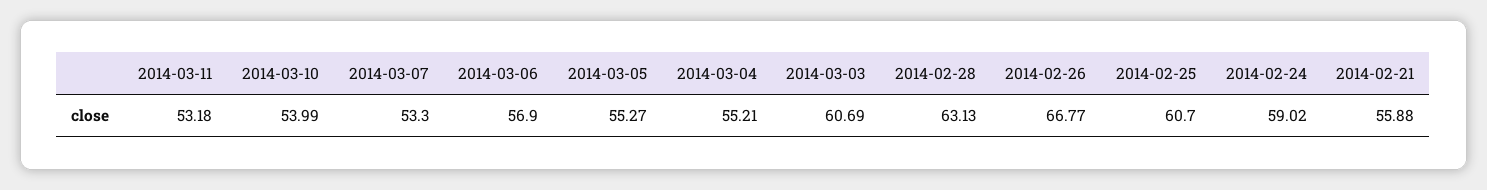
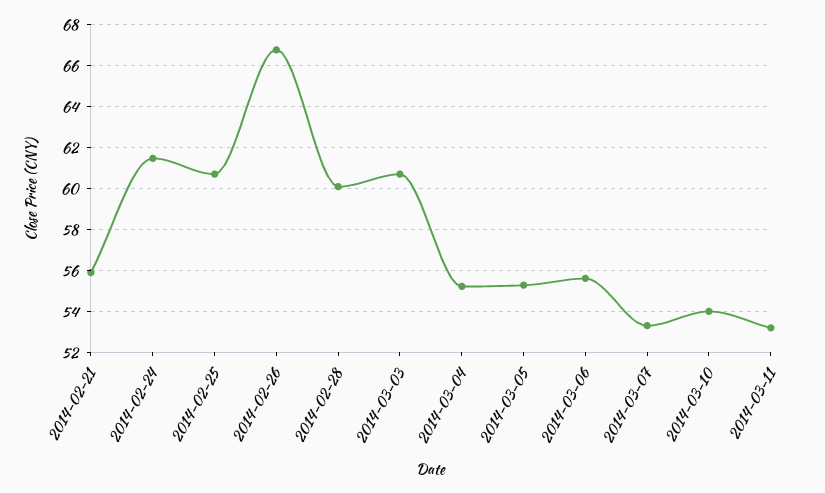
2014-03-06: 56.9 -> 55.5
2014-02-28: 63.13 -> 60
2014-02-24: 59.02 -> 61.5

